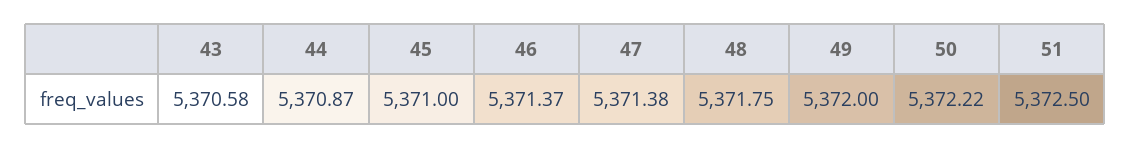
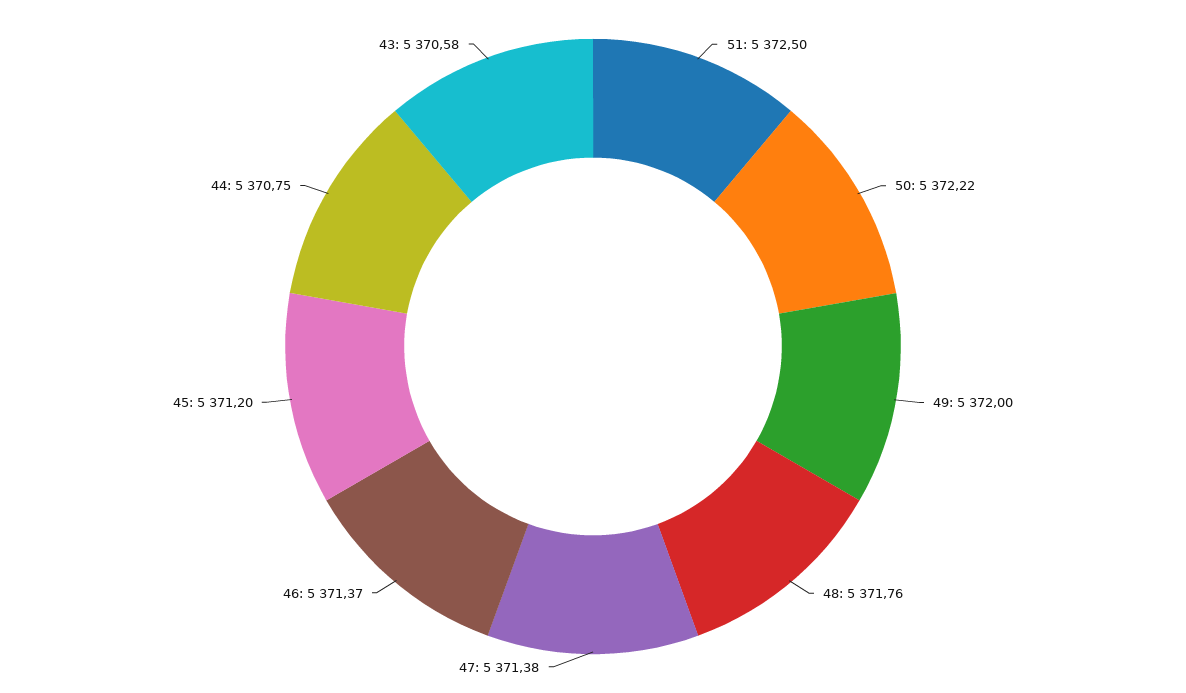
44: 5370.87 -> 5370.75
45: 5371 -> 5371.2
48: 5371.75 -> 5371.76

